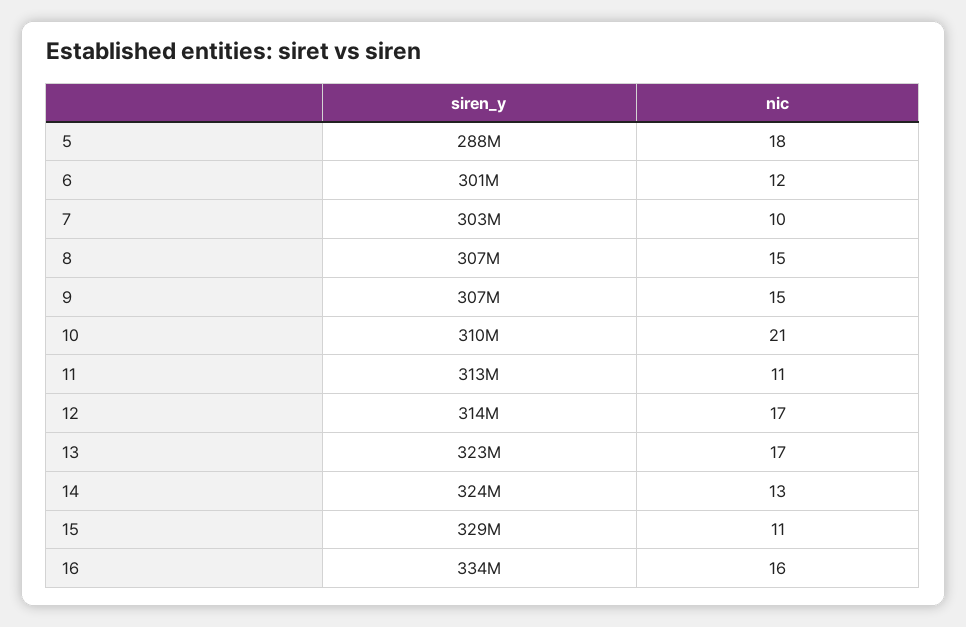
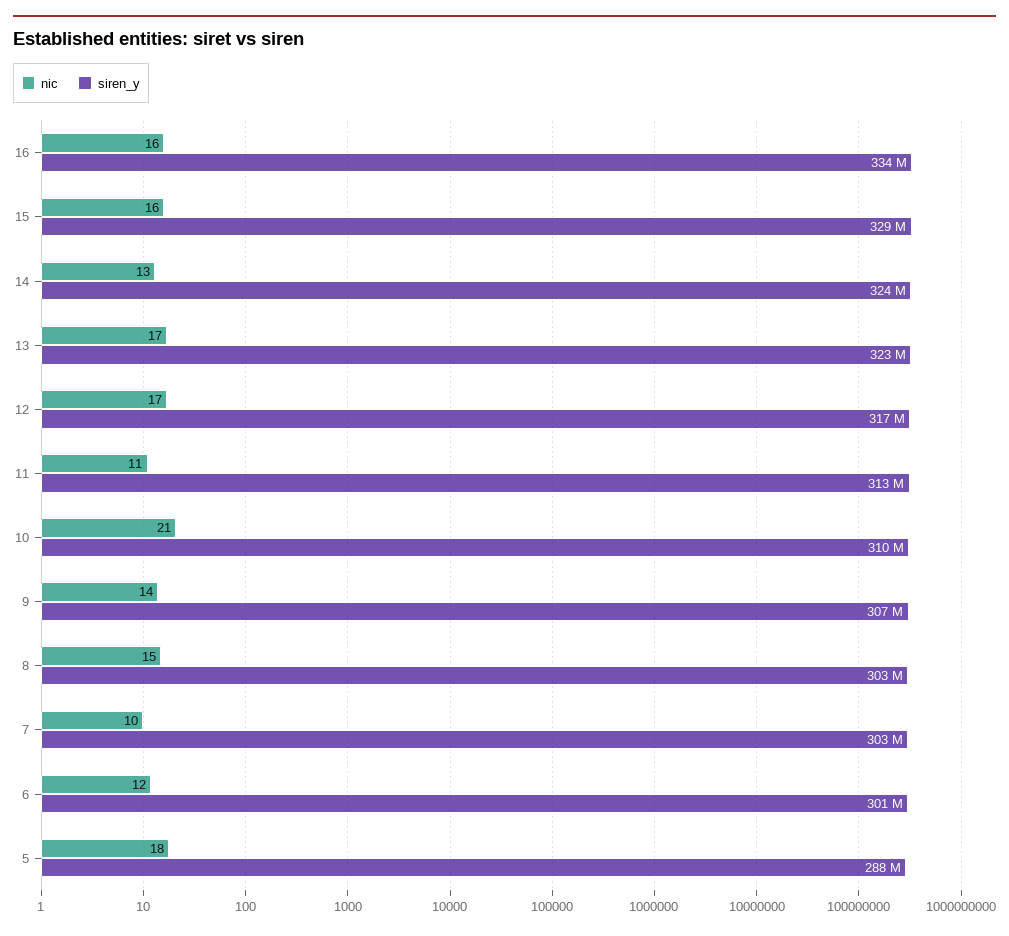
siren_y, 8: 307000000 -> 303000000
nic, 9: 15 -> 14
siren_y, 12: 314000000 -> 317000000
nic, 15: 11 -> 16

